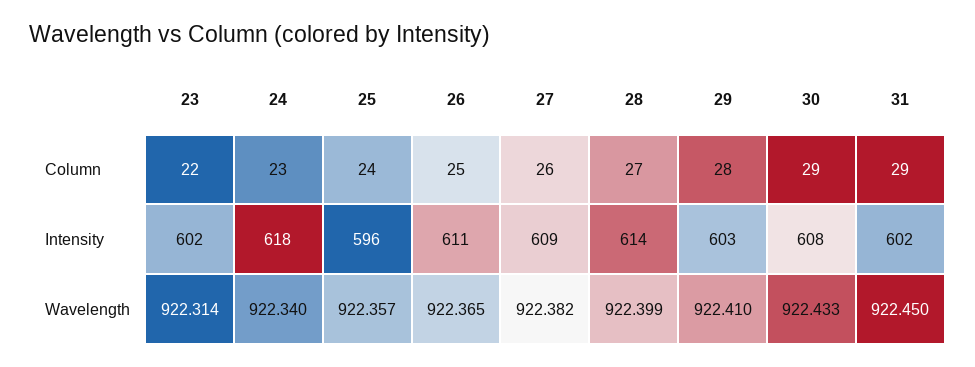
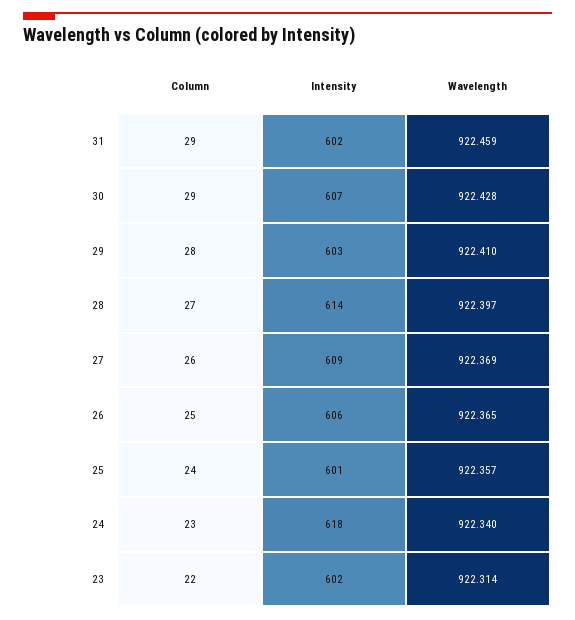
25, Intensity: 596 -> 601
26, Intensity: 611 -> 606
30, Intensity: 608 -> 607
27, Wavelength: 922.382 -> 922.369
28, Wavelength: 922.399 -> 922.397
30, Wavelength: 922.433 -> 922.428
31, Wavelength: 922.45 -> 922.459

